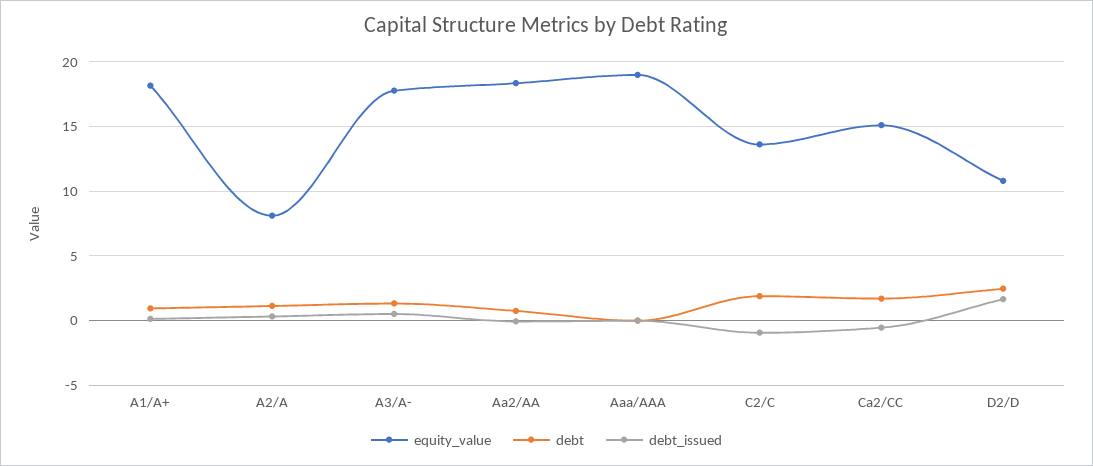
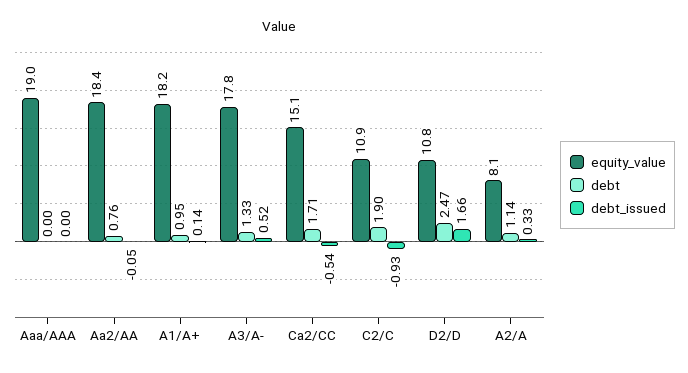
equity_value, C2/C: 13.5 -> 10.9

